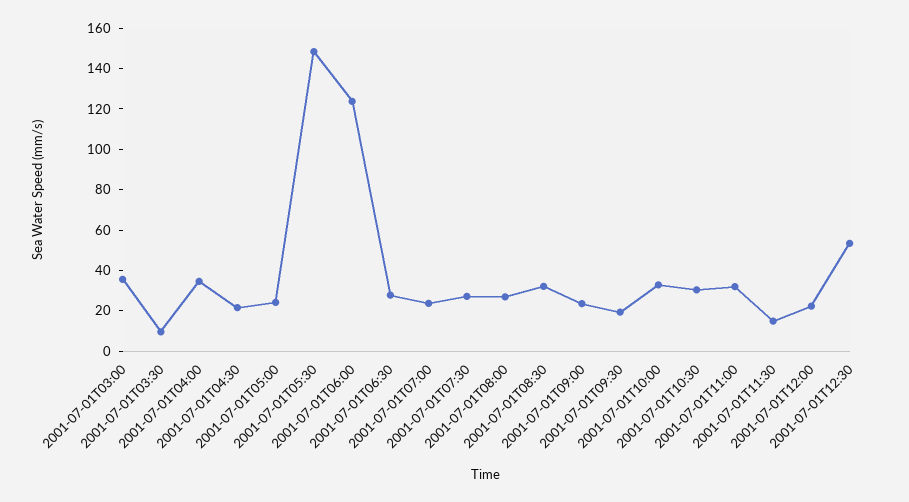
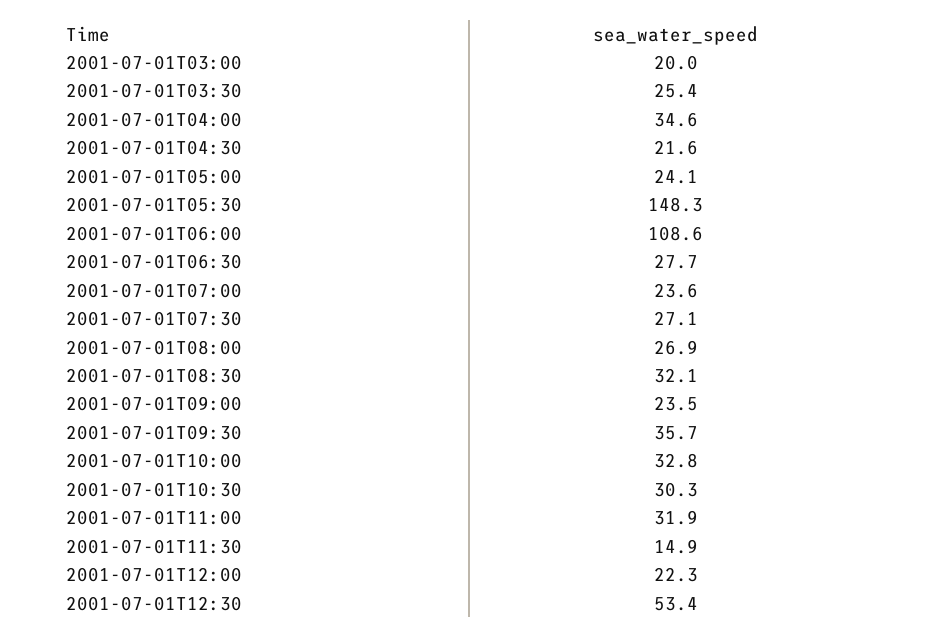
2001-07-01T03:00: 35 -> 20
2001-07-01T03:30: 10 -> 25.4
2001-07-01T06:00: 125 -> 108.6
2001-07-01T09:30: 20 -> 35.7

